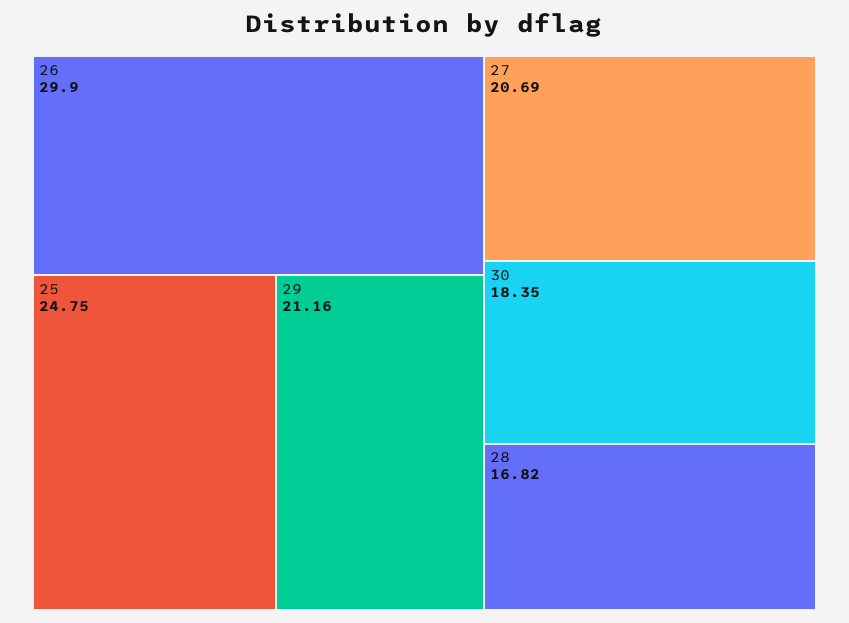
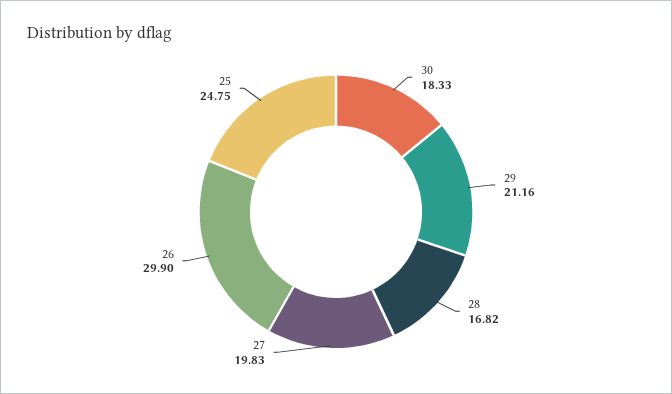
27: 20.69 -> 19.83
30: 18.35 -> 18.33

